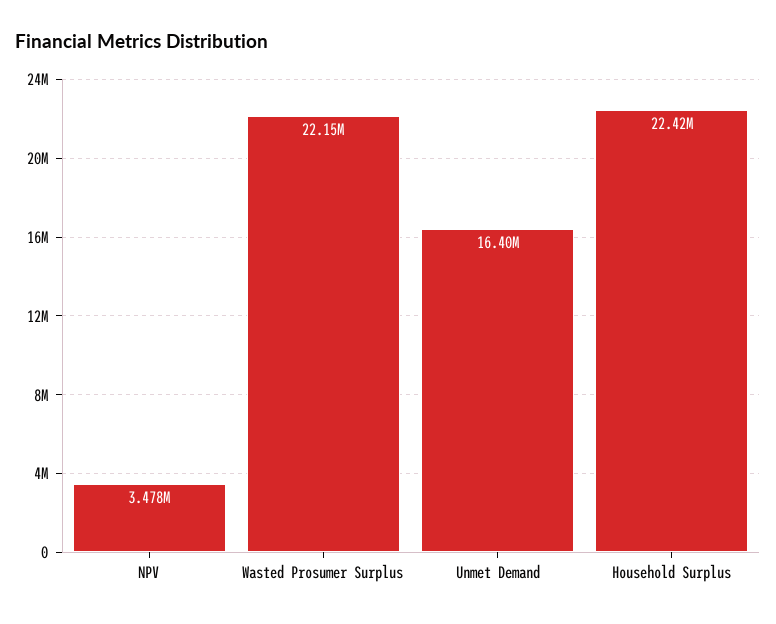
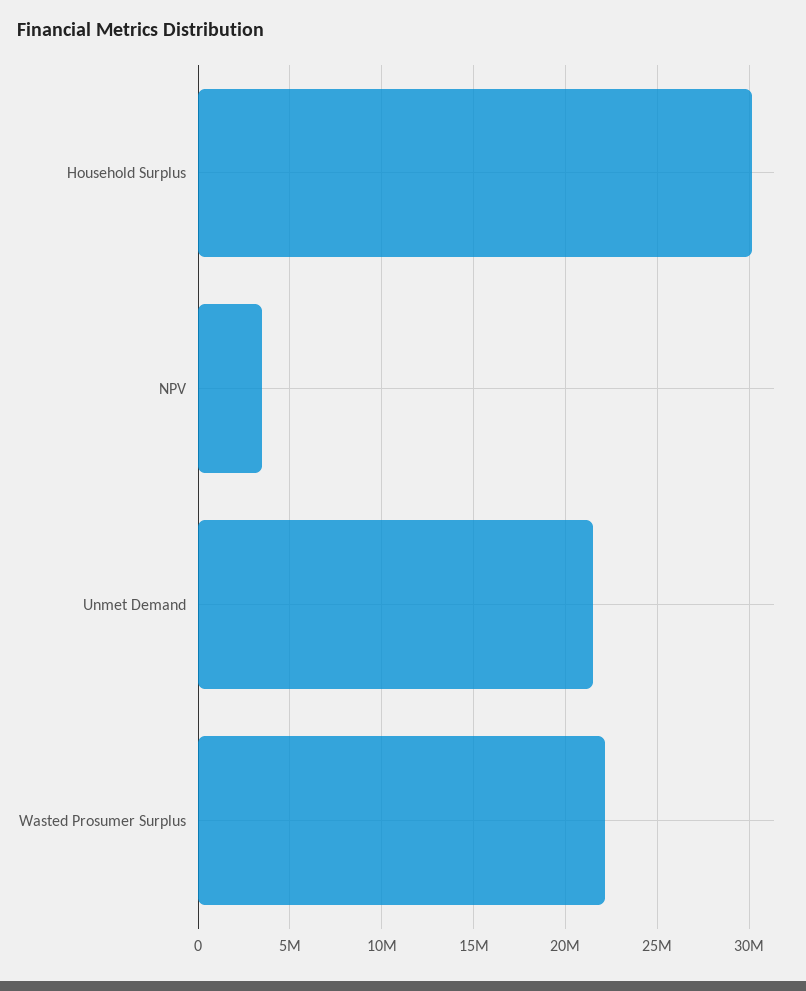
Unmet Demand: 16400000 -> 21500000
Household Surplus: 22420000 -> 30000000

